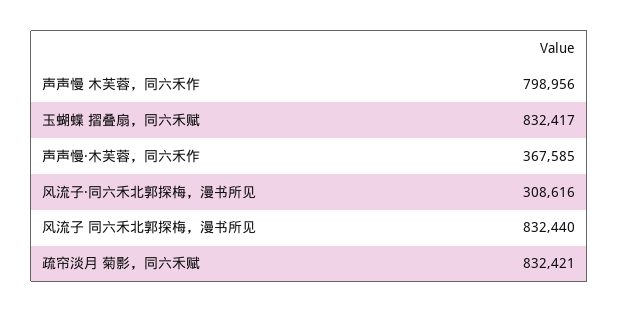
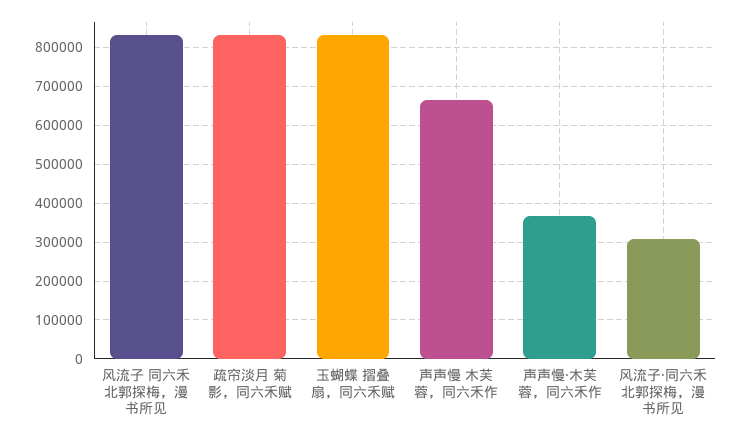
声声慢 木芙蓉，同六禾作: 798956 -> 660000

